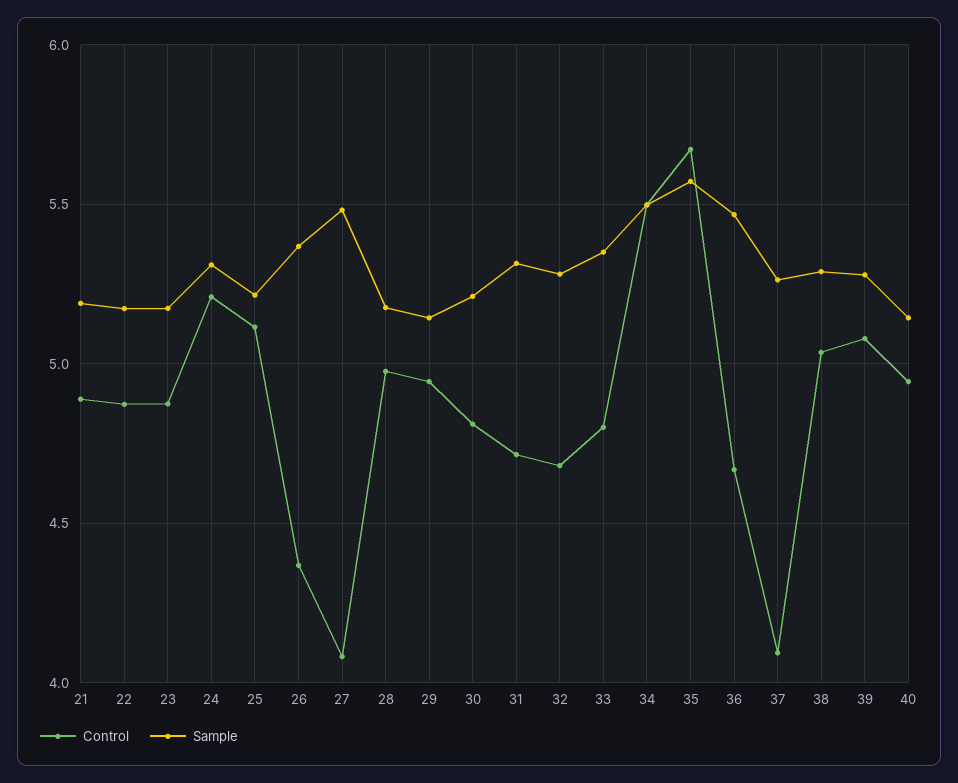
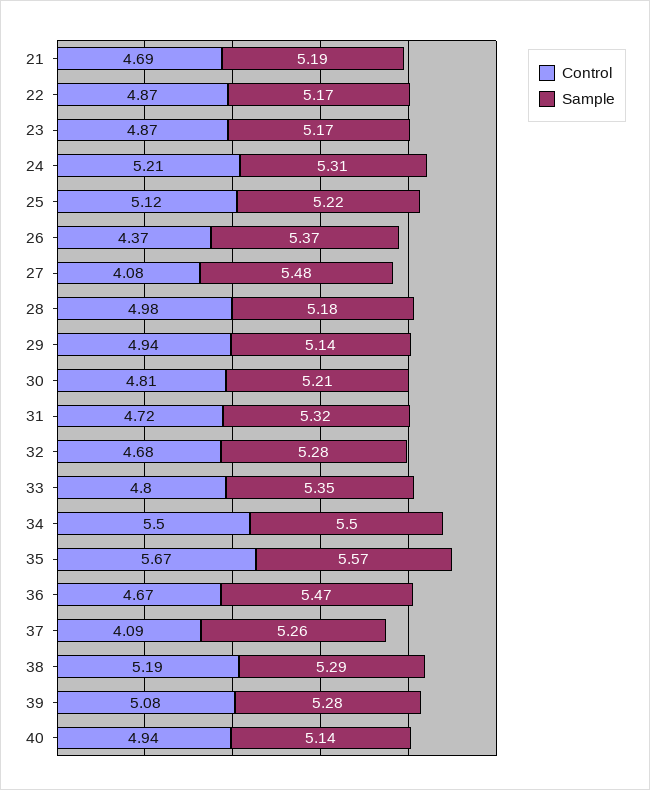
Control, 21: 4.9 -> 4.69
Control, 38: 5.05 -> 5.19

